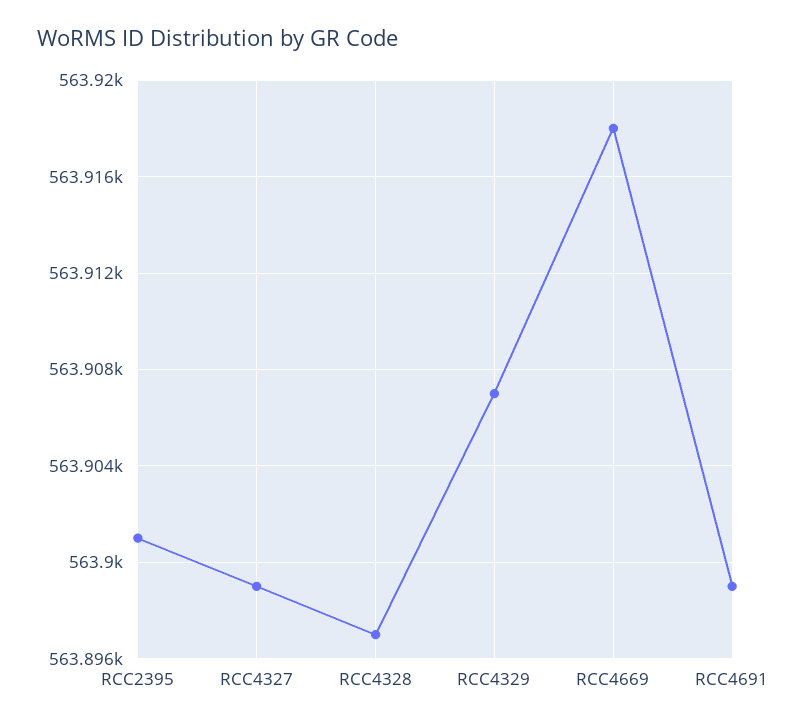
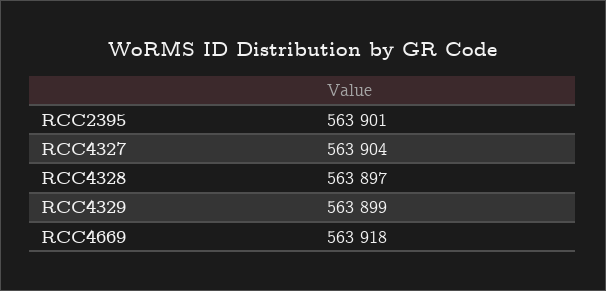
RCC4327: 563899 -> 563904
RCC4329: 563907 -> 563899
RCC4691: 563899 -> none

